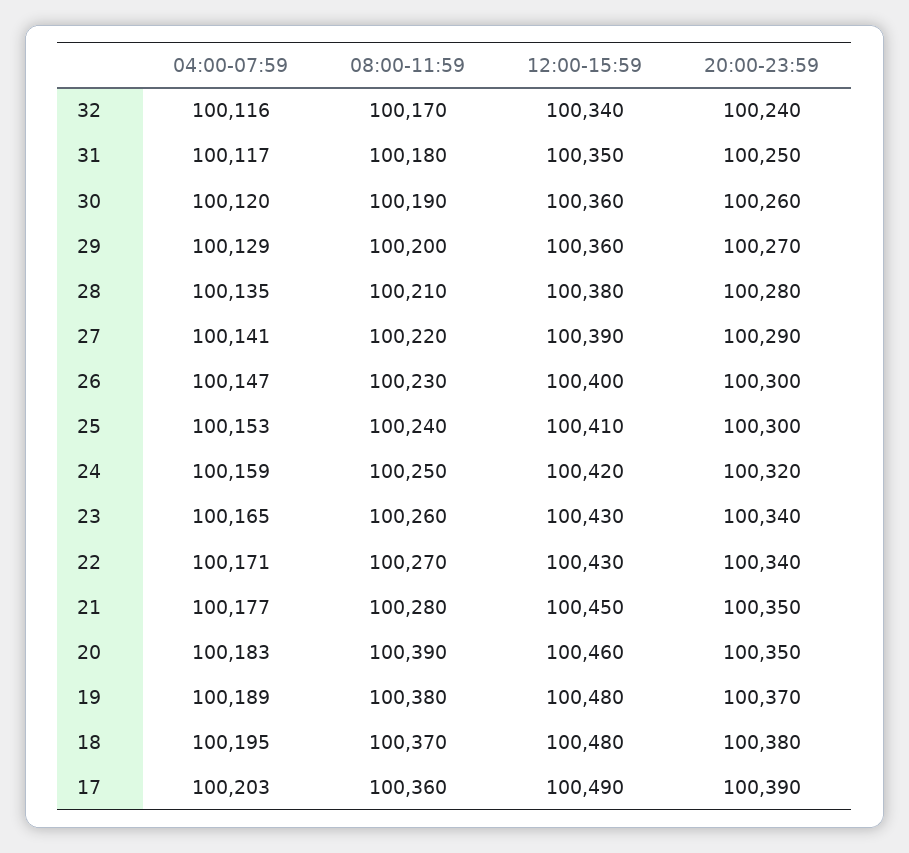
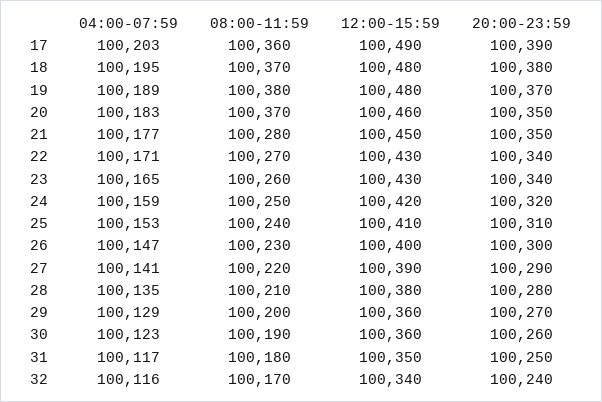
04:00-07:59, 30: 100120 -> 100123
20:00-23:59, 25: 100300 -> 100310
08:00-11:59, 20: 100390 -> 100370

